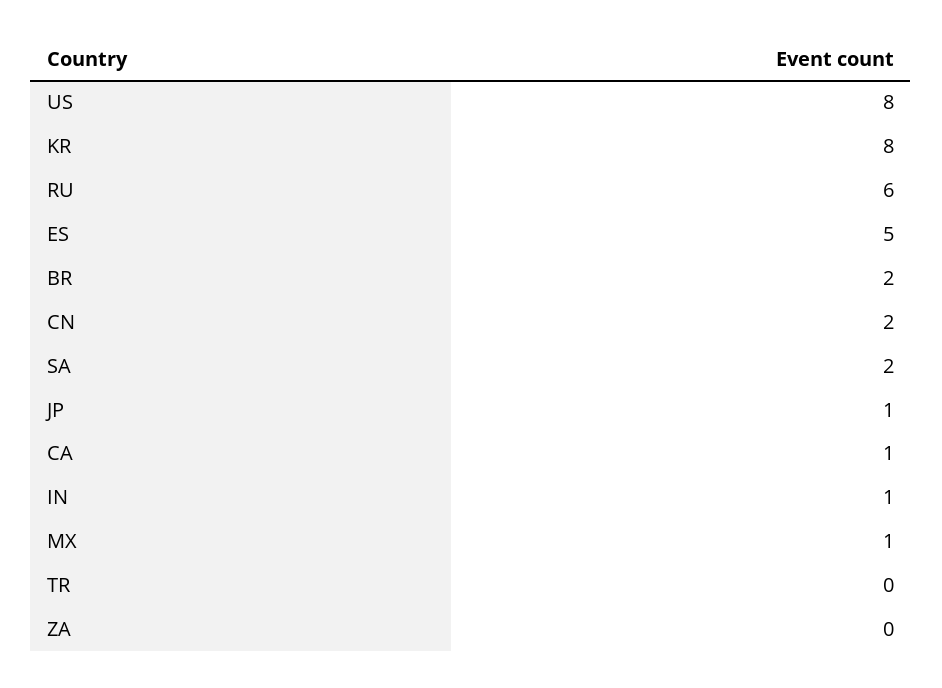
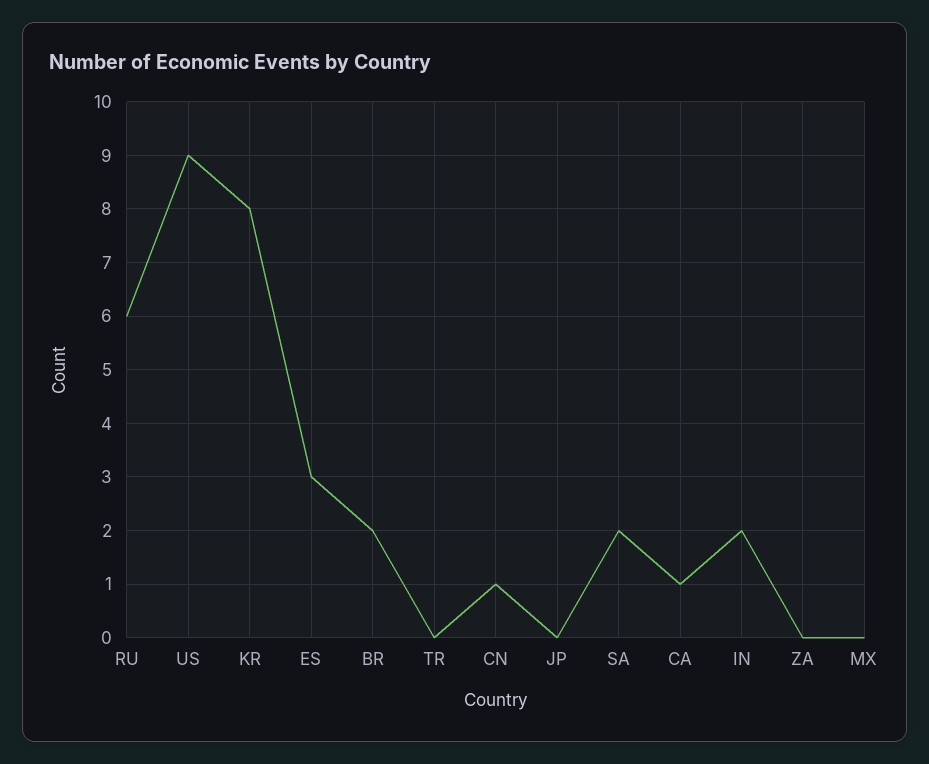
US: 8 -> 9
ES: 5 -> 3
CN: 2 -> 1
JP: 1 -> 0
IN: 1 -> 2
MX: 1 -> 0

